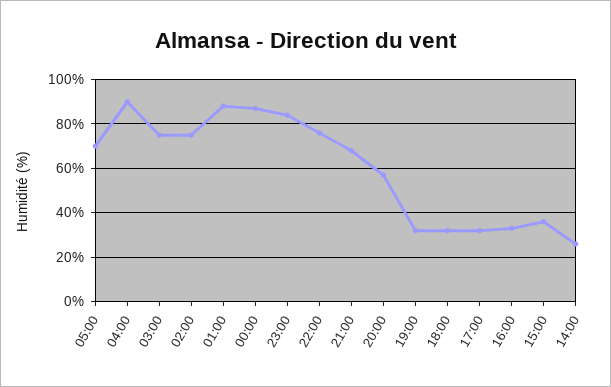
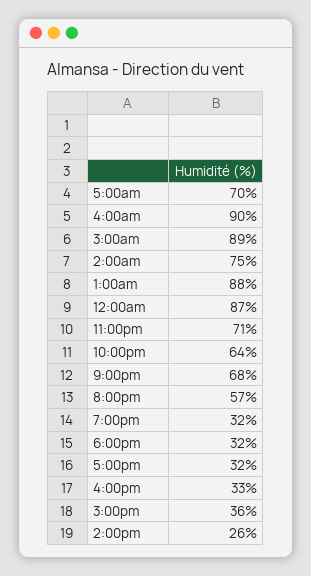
03:00: 75 -> 89
23:00: 85 -> 71
22:00: 75 -> 64

